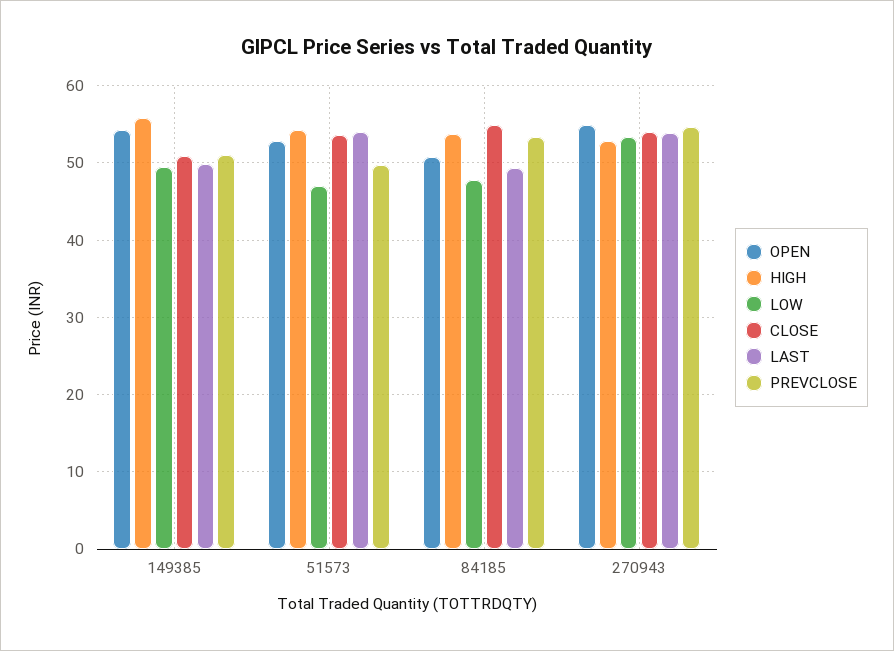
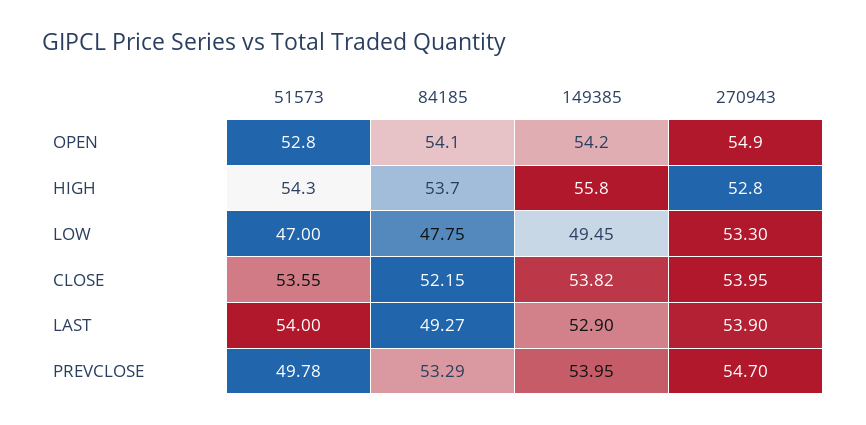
CLOSE, 149385: 51 -> 53.82
LAST, 149385: 50 -> 52.9
PREVCLOSE, 149385: 51 -> 53.95
OPEN, 84185: 51 -> 54.1
CLOSE, 84185: 55 -> 52.15

